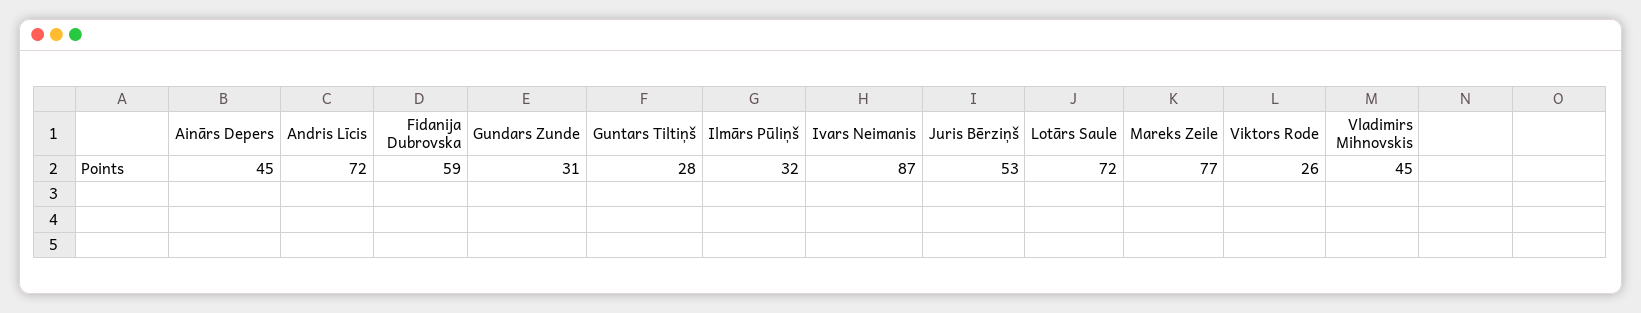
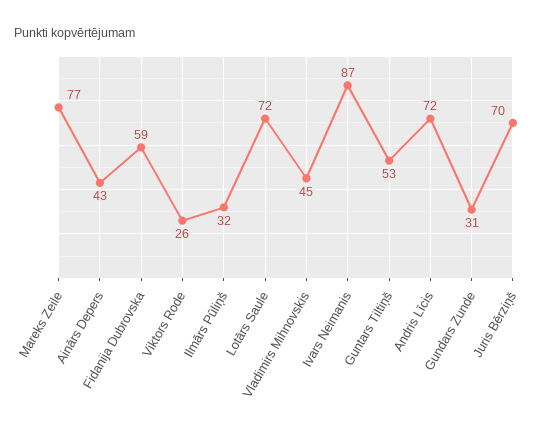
Ainārs Depers: 45 -> 43
Guntars Tiltiņš: 28 -> 53
Juris Bērziņš: 53 -> 70

